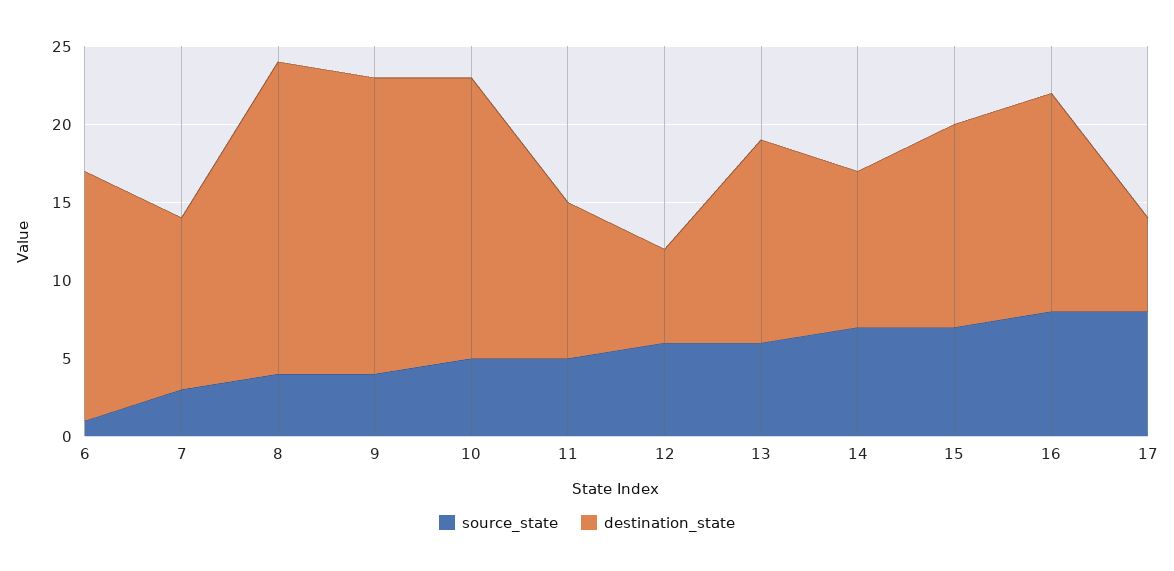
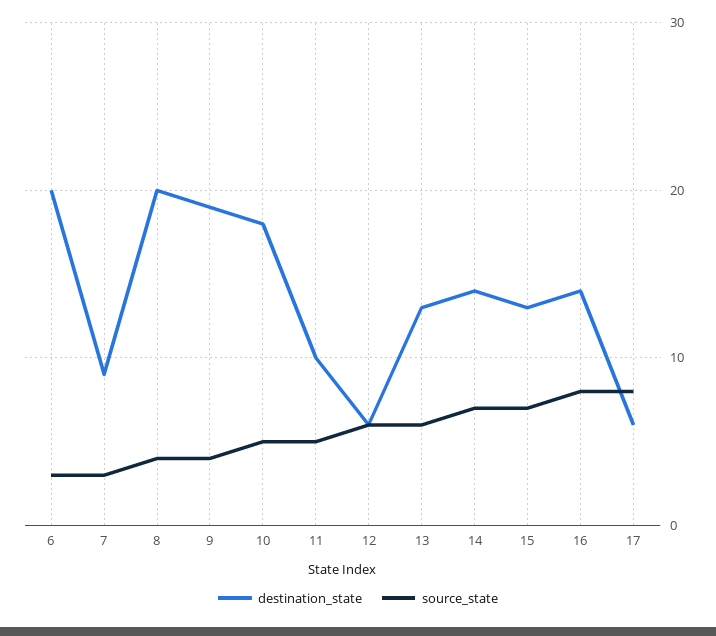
source_state, 6: 1 -> 3
destination_state, 6: 16 -> 20
destination_state, 7: 11 -> 9
destination_state, 14: 10 -> 14

